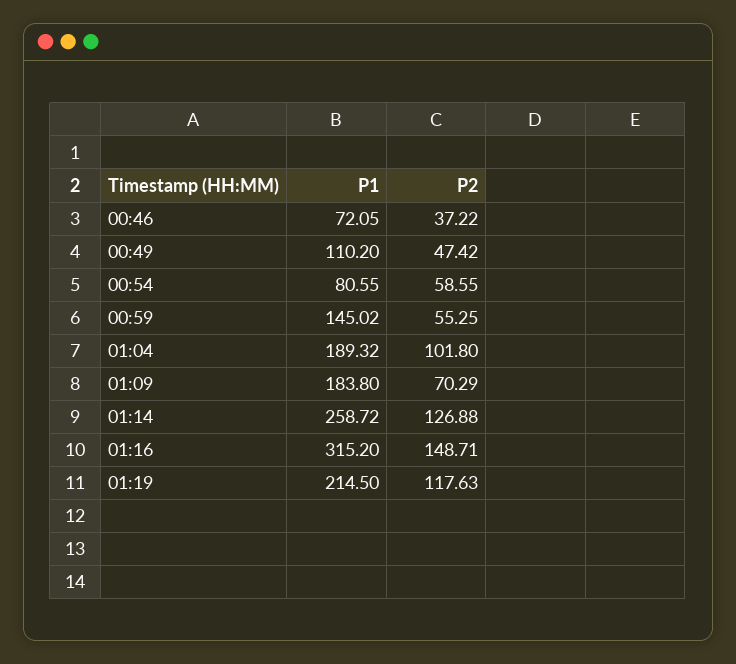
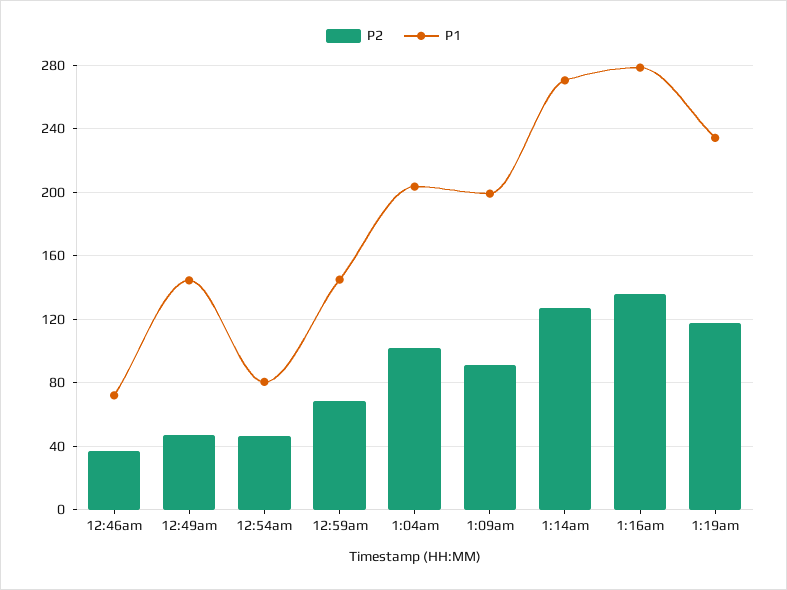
P1, 00:49: 110.2 -> 145
P2, 00:54: 58.55 -> 45
P2, 00:59: 55.25 -> 70
P1, 01:04: 189.32 -> 205
P1, 01:09: 183.8 -> 200
P2, 01:09: 70.29 -> 90
P1, 01:14: 258.72 -> 270
P1, 01:16: 315.2 -> 280
P2, 01:16: 148.71 -> 135
P1, 01:19: 214.5 -> 235

